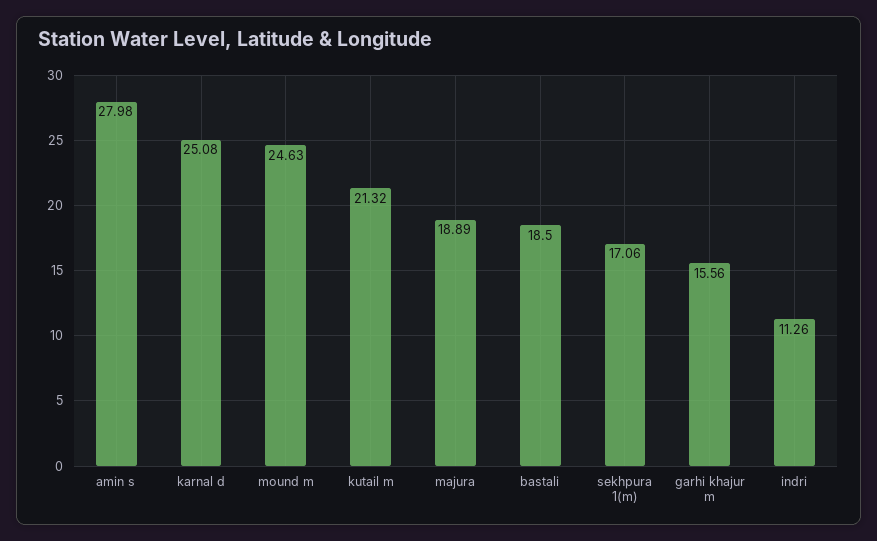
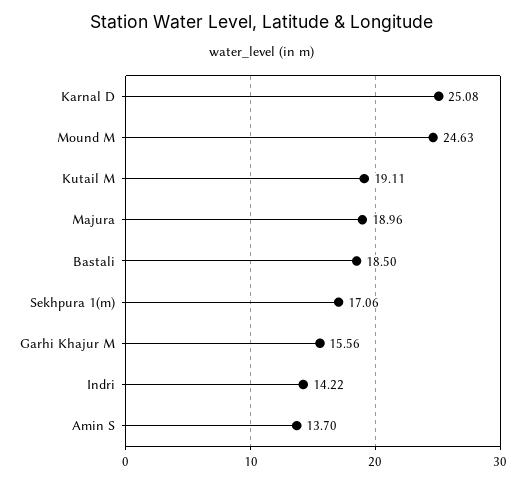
amin s: 27.98 -> 13.7
kutail m: 21.32 -> 19.11
majura: 18.89 -> 18.96
indri: 11.26 -> 14.22

